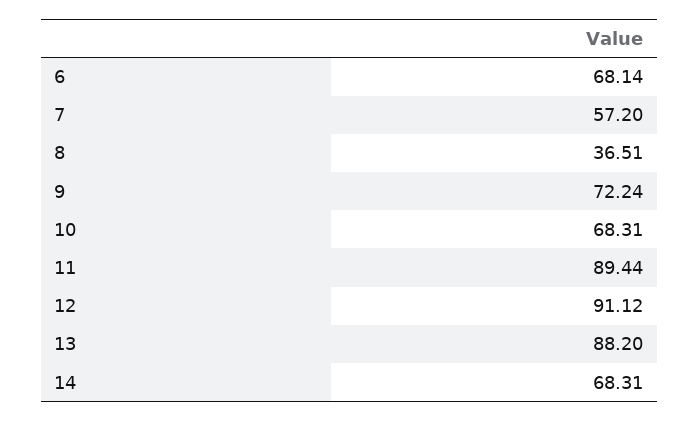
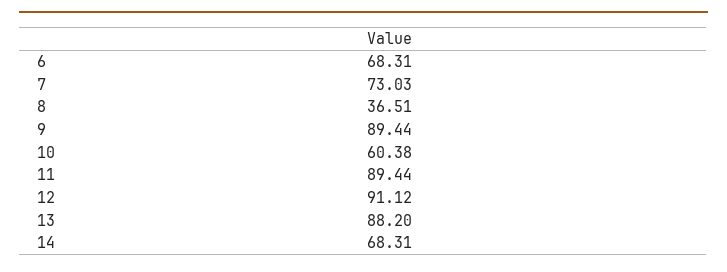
6: 68.14 -> 68.31
7: 57.2 -> 73.03
9: 72.24 -> 89.44
10: 68.31 -> 60.38

